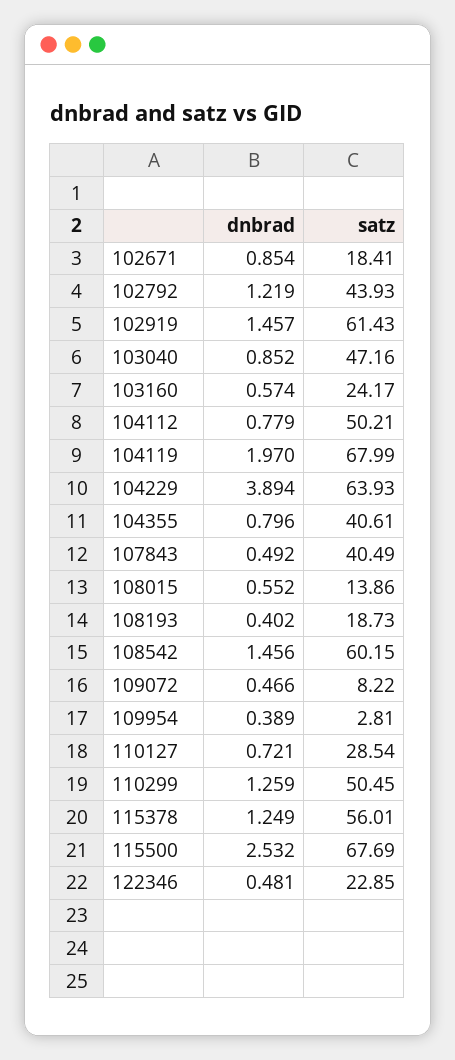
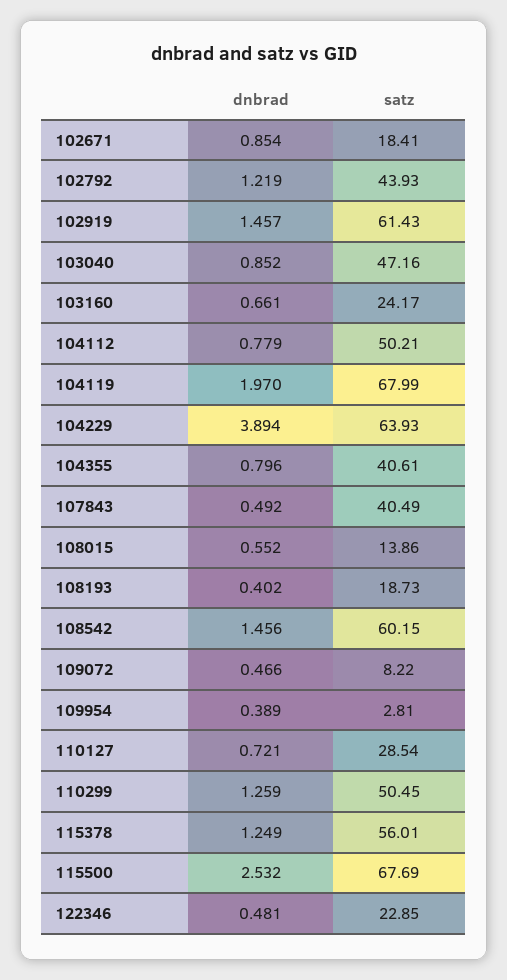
dnbrad, 103160: 0.574 -> 0.661

